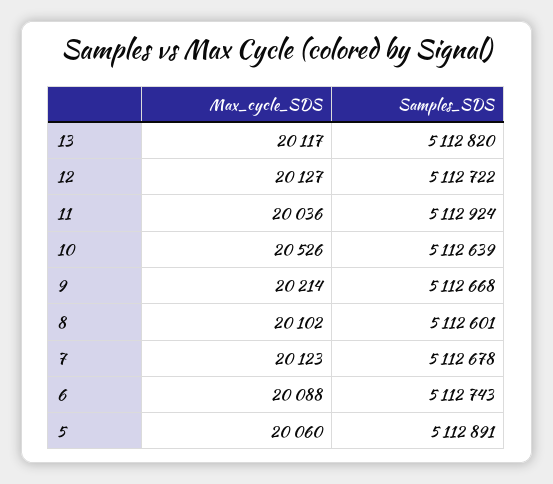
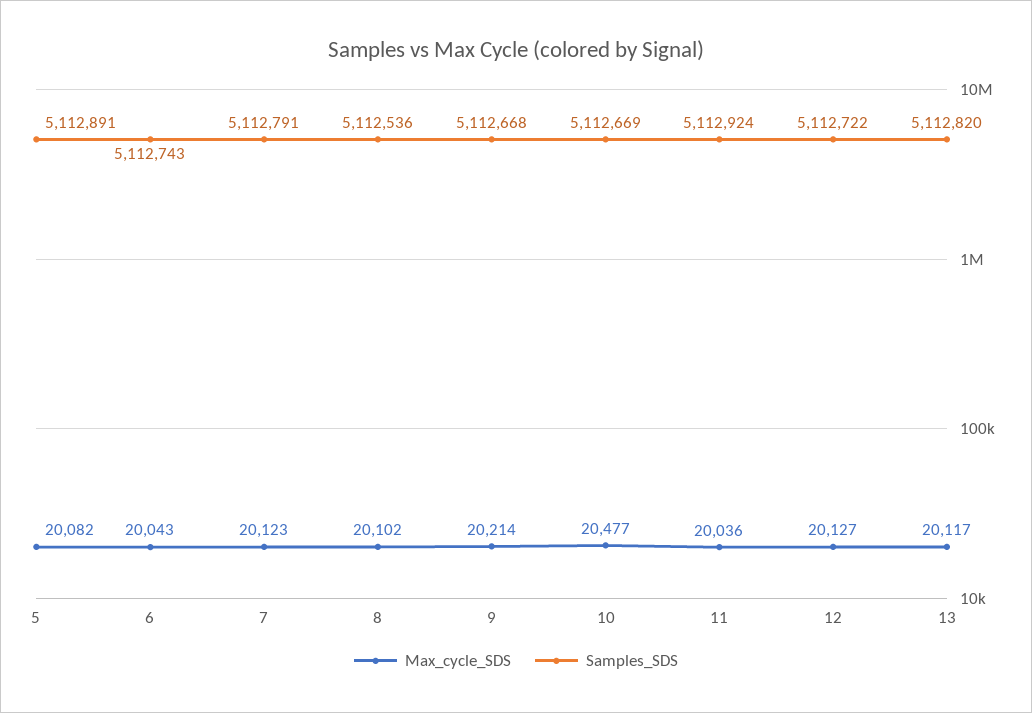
Max_cycle_SDS, 10: 20526 -> 20477
Samples_SDS, 10: 5112639 -> 5112669
Samples_SDS, 8: 5112601 -> 5112536
Samples_SDS, 7: 5112678 -> 5112791
Max_cycle_SDS, 6: 20088 -> 20043
Max_cycle_SDS, 5: 20060 -> 20082

